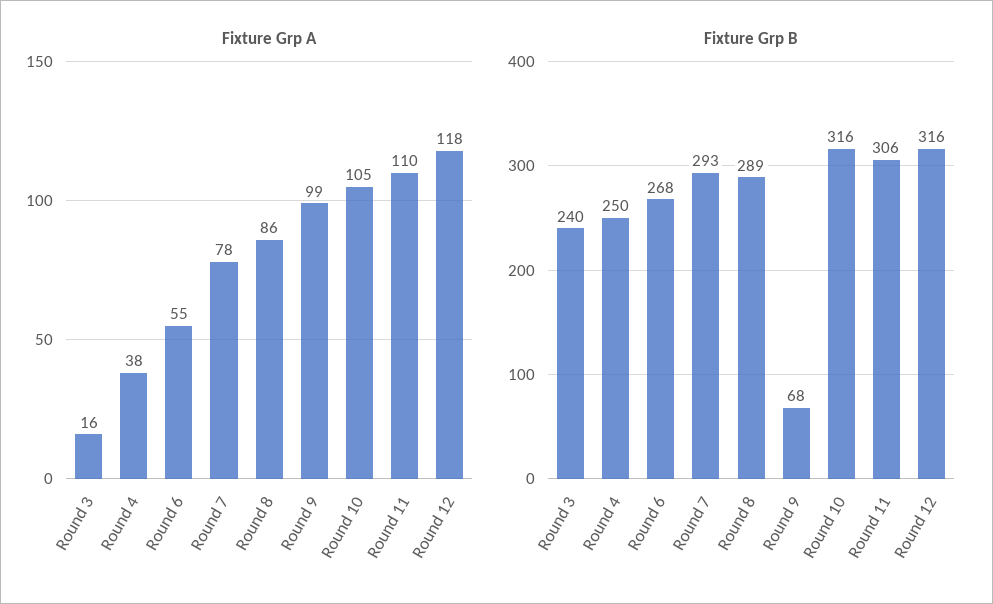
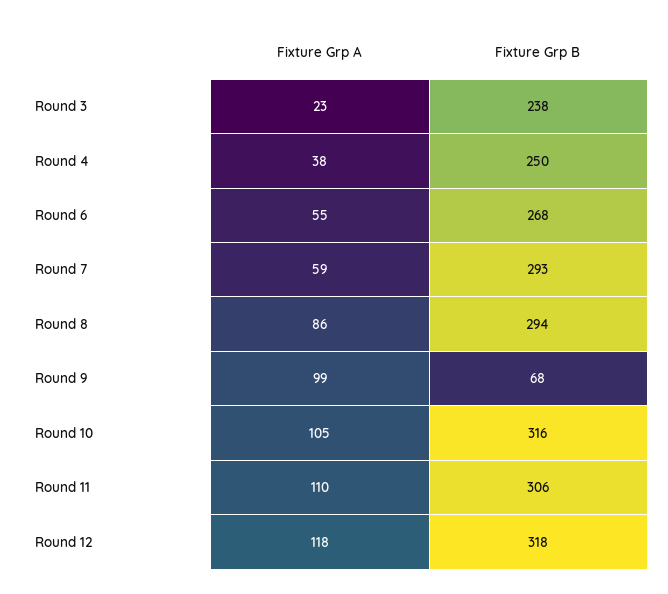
Fixture Grp A, Round 3: 16 -> 23
Fixture Grp A, Round 7: 78 -> 59
Fixture Grp B, Round 3: 240 -> 238
Fixture Grp B, Round 8: 289 -> 294
Fixture Grp B, Round 12: 316 -> 318

